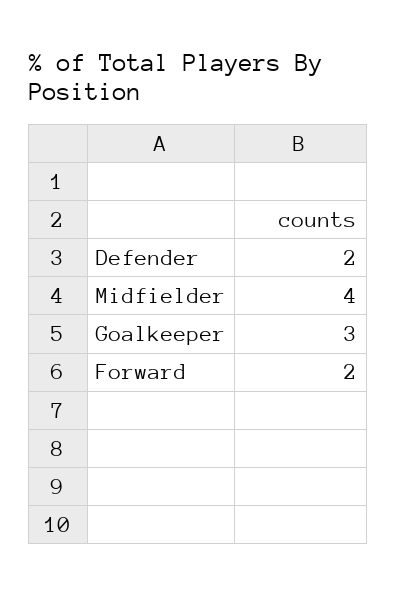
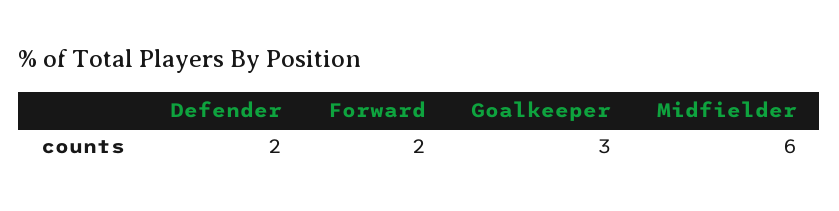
Midfielder: 4 -> 6

